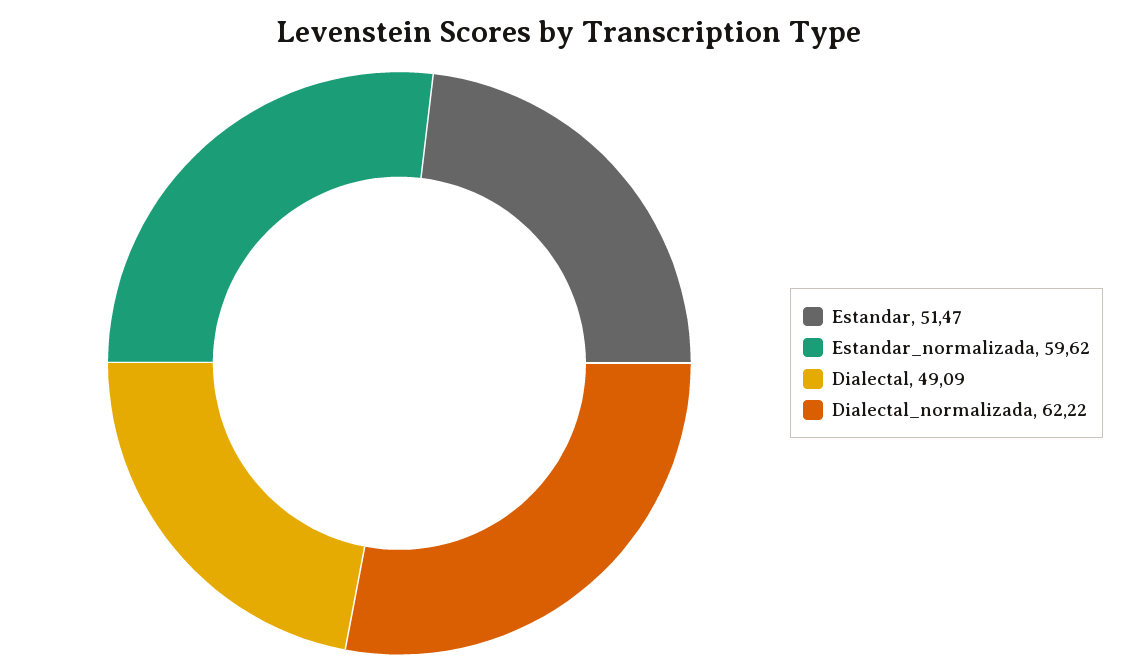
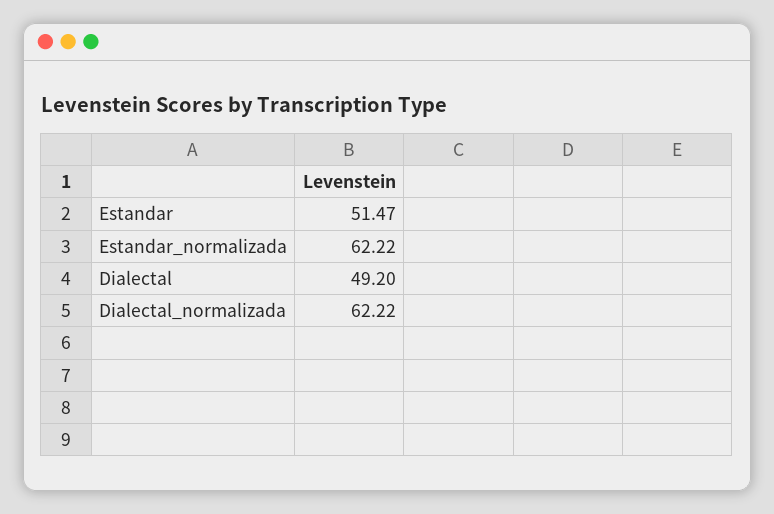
Estandar_normalizada: 59.62 -> 62.22
Dialectal: 49.09 -> 49.2

